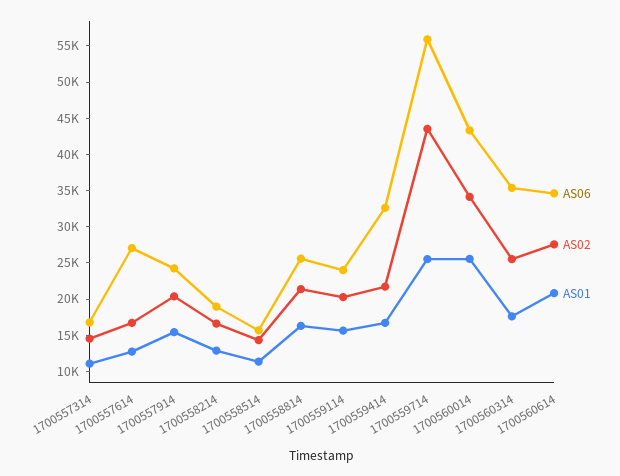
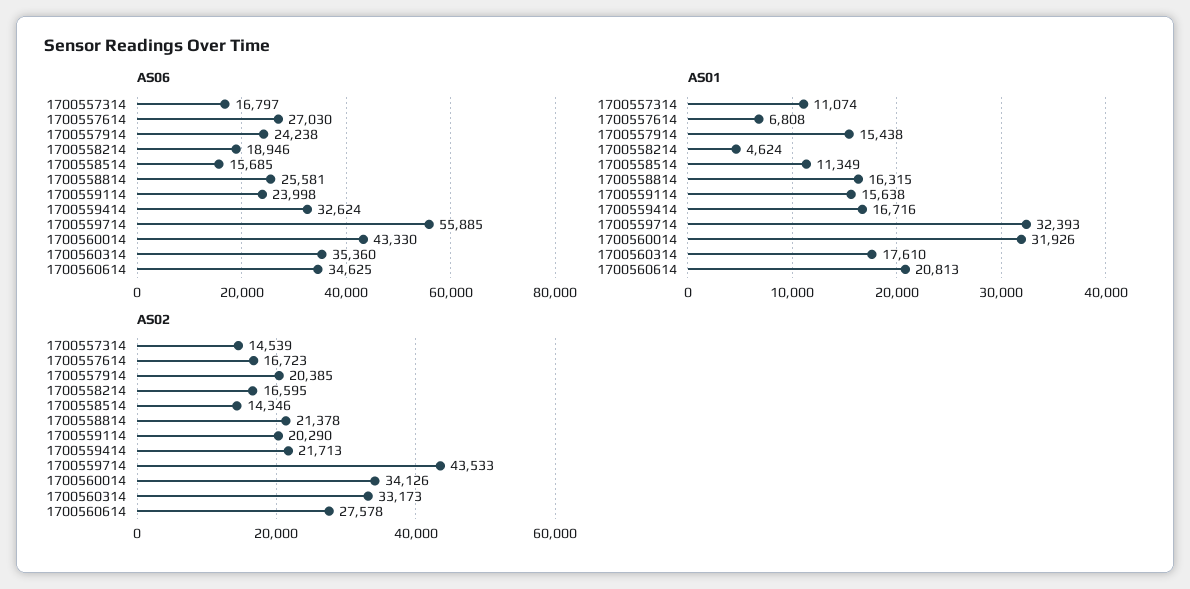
AS01, 1700557614: 12500 -> 6808
AS01, 1700558214: 12500 -> 4624
AS01, 1700559714: 25000 -> 32393
AS01, 1700560014: 25000 -> 31926
AS02, 1700560314: 25000 -> 33173

